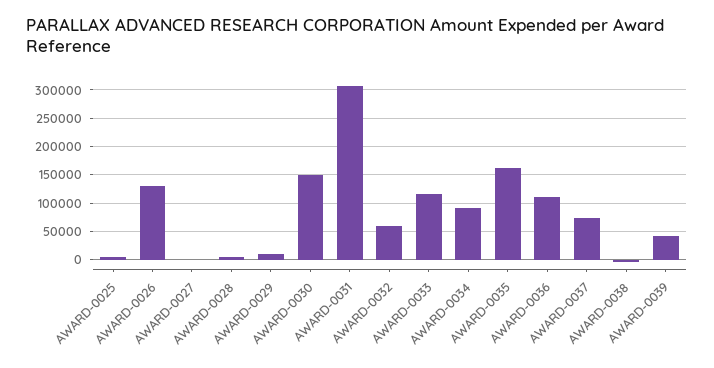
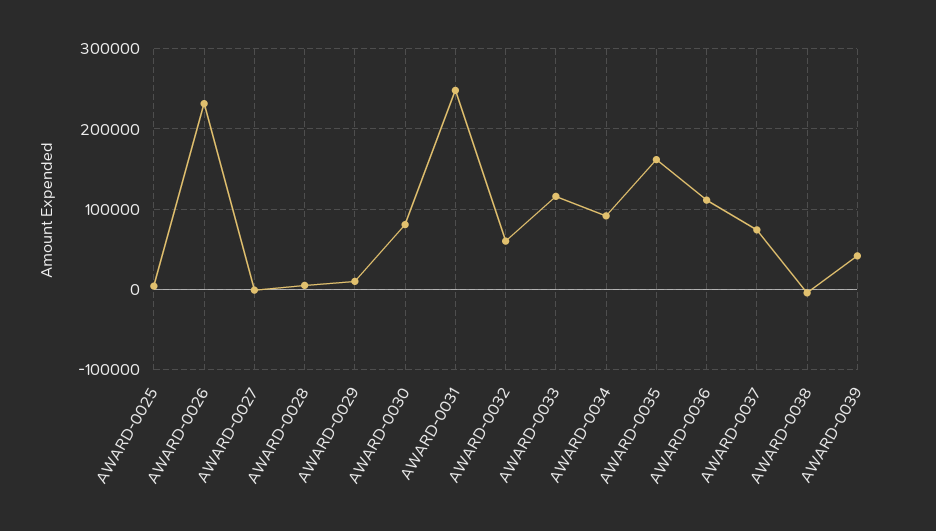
AWARD-0026: 125000 -> 230000
AWARD-0030: 150000 -> 80000
AWARD-0031: 300000 -> 250000

